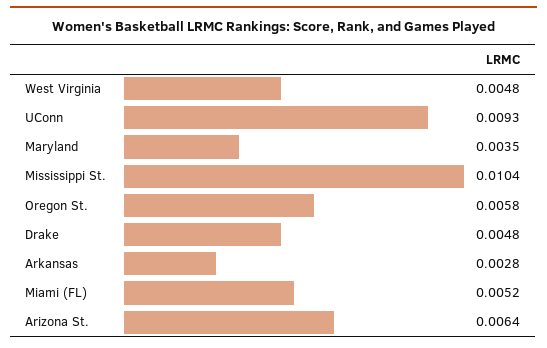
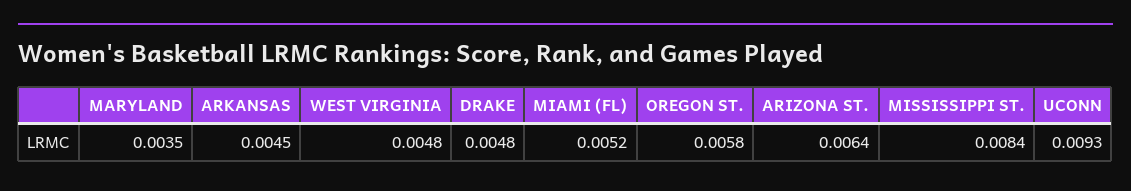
Mississippi St.: 0.0104 -> 0.0084
Arkansas: 0.0028 -> 0.0045

